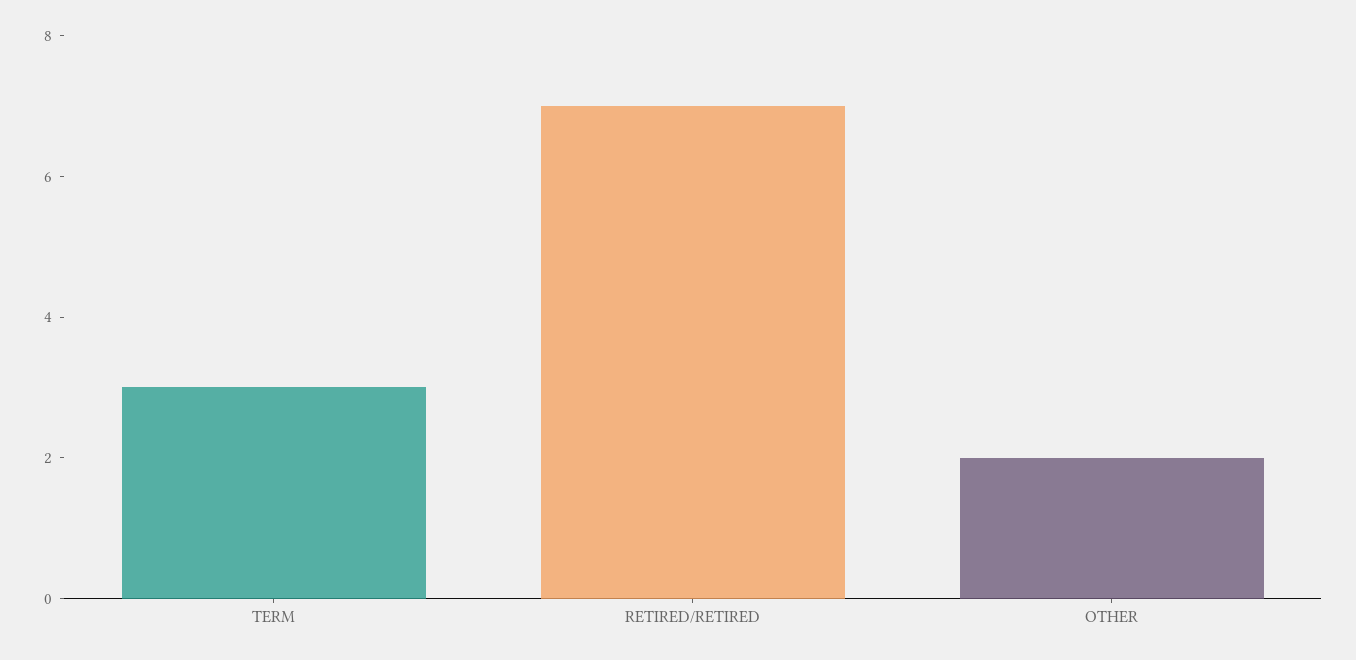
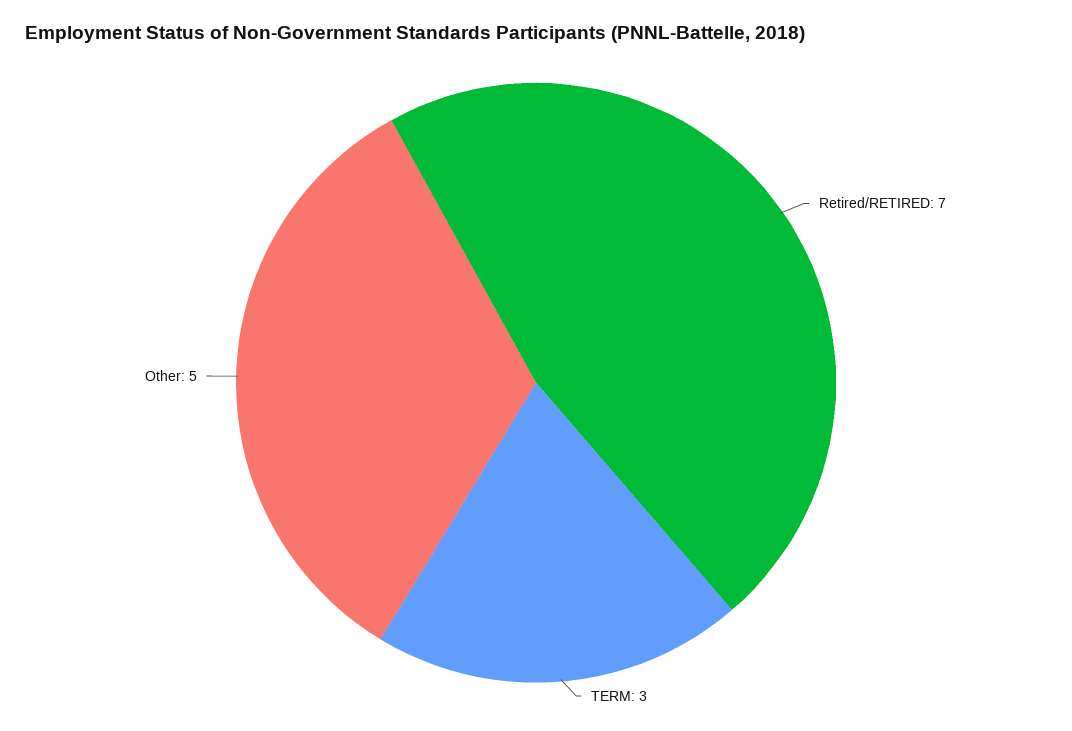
OTHER: 2 -> 5

